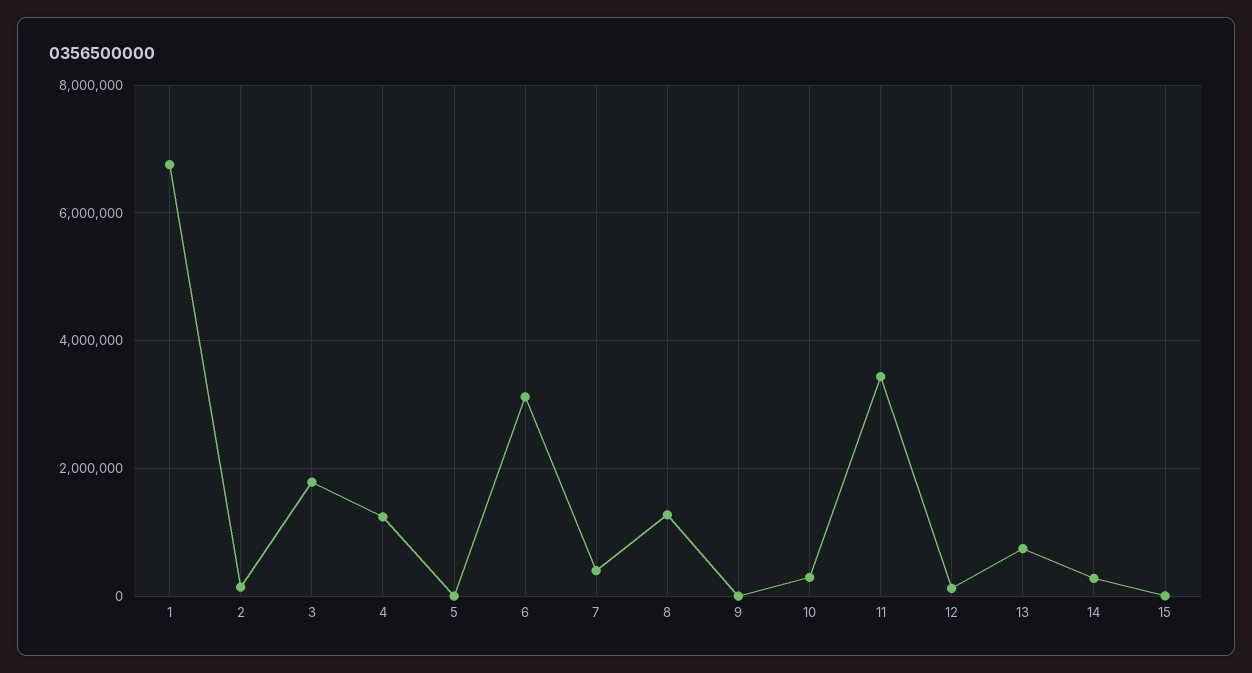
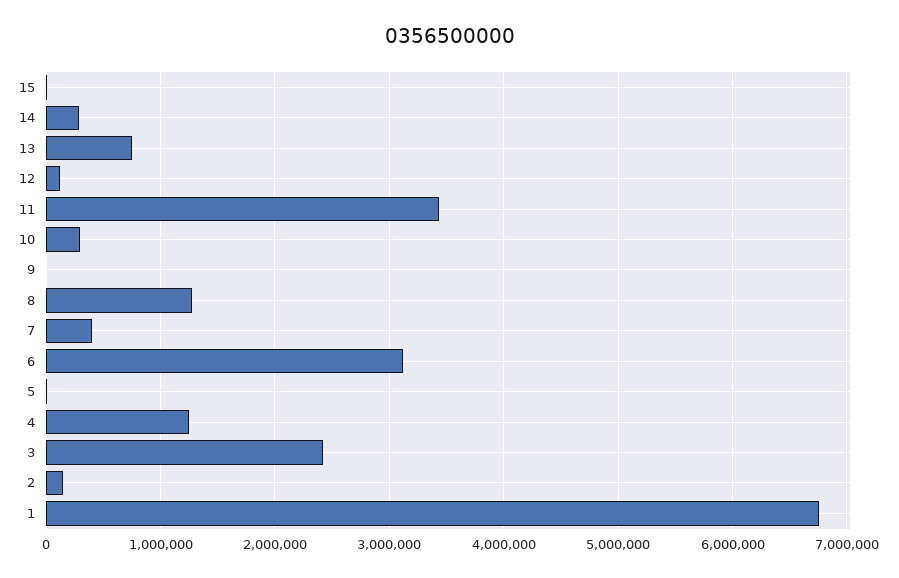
3: 1800000 -> 2400000

